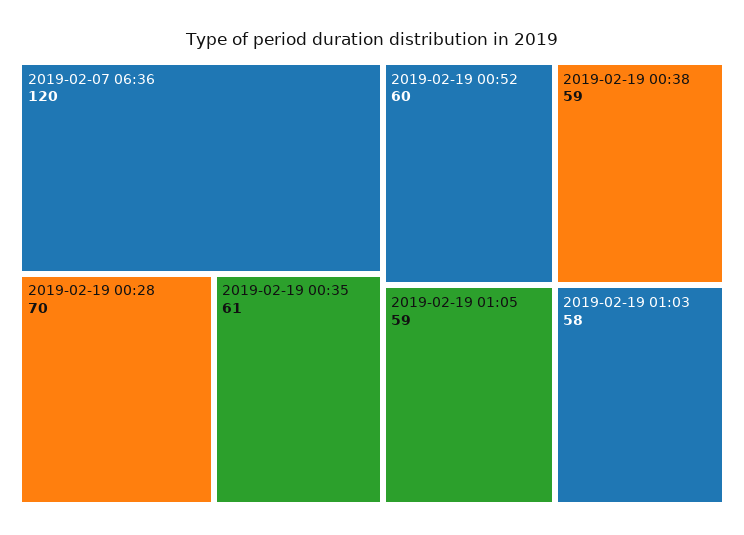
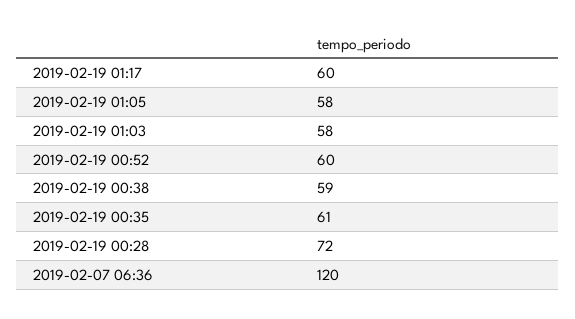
2019-02-19 00:28: 70 -> 72
2019-02-19 01:05: 59 -> 58
2019-02-19 01:17: none -> 60

